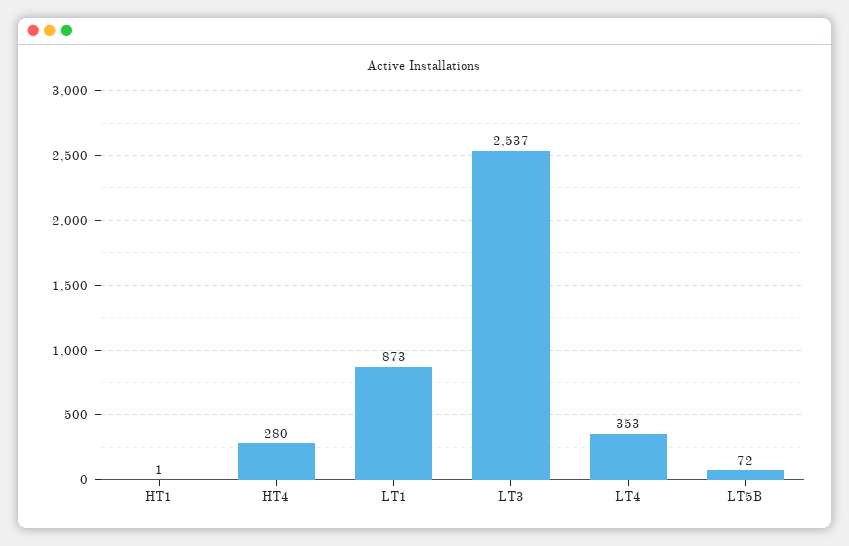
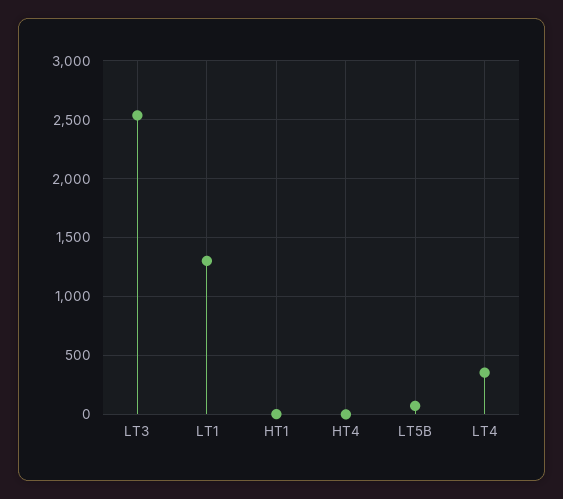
HT4: 280 -> 0
LT1: 873 -> 1300

